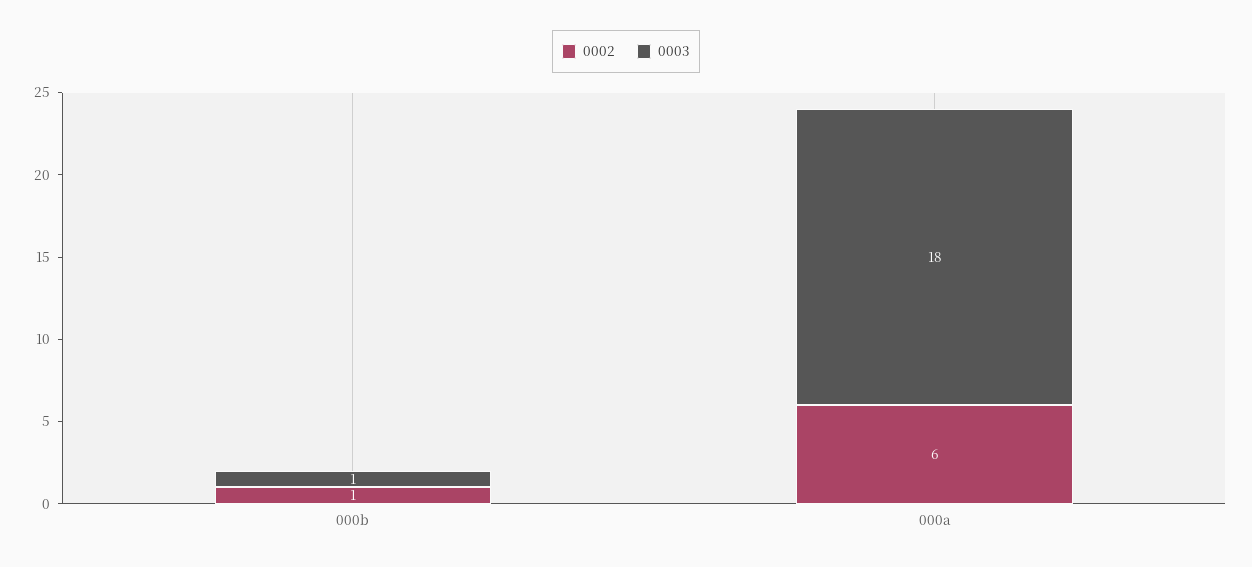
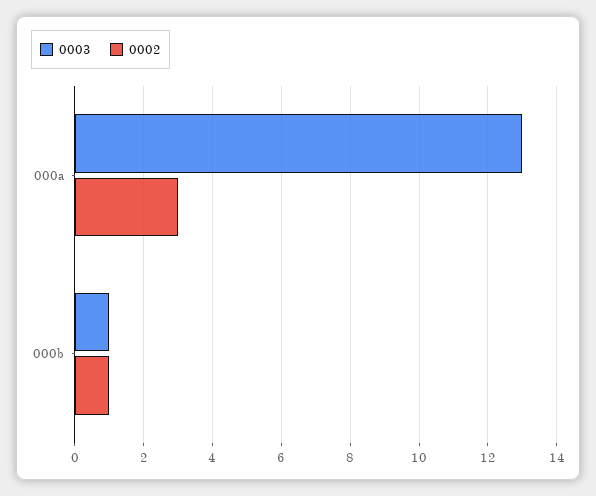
0002, 000a: 6 -> 3
0003, 000a: 18 -> 13

